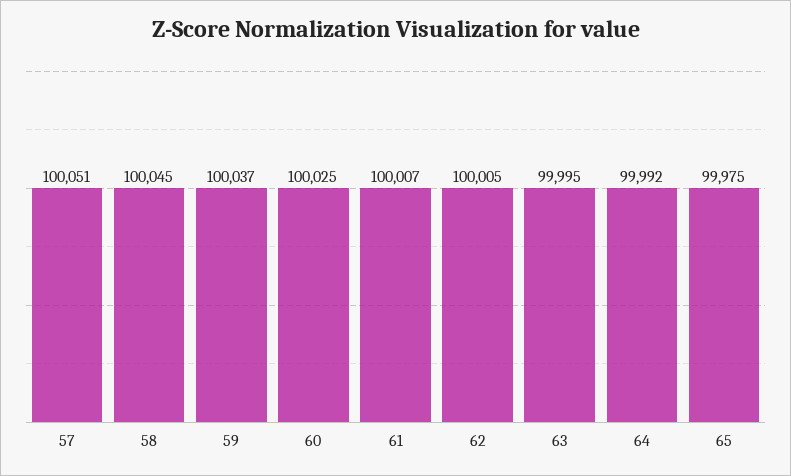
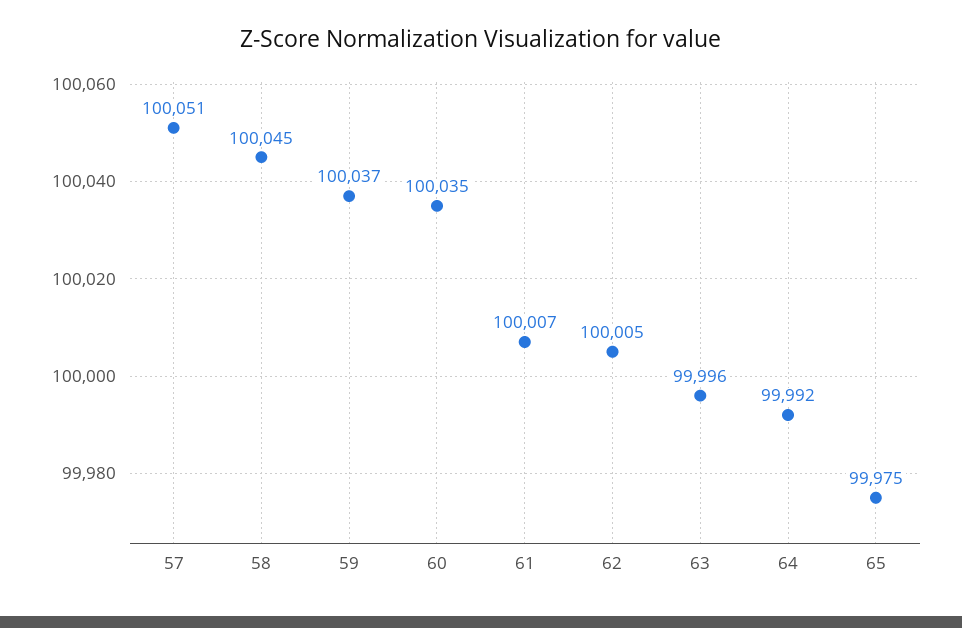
60: 100025 -> 100035
63: 99995 -> 99996

